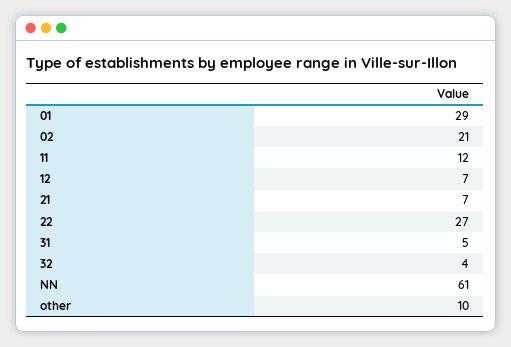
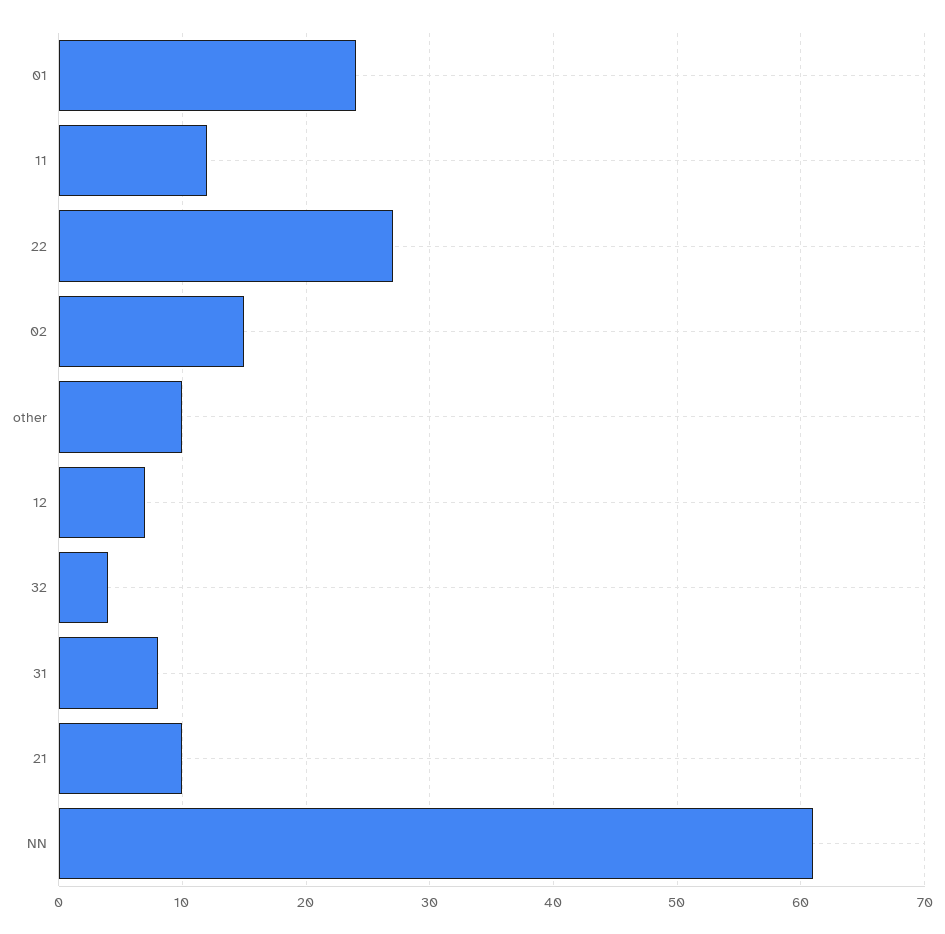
01: 29 -> 24
02: 21 -> 15
21: 7 -> 10
31: 5 -> 8

